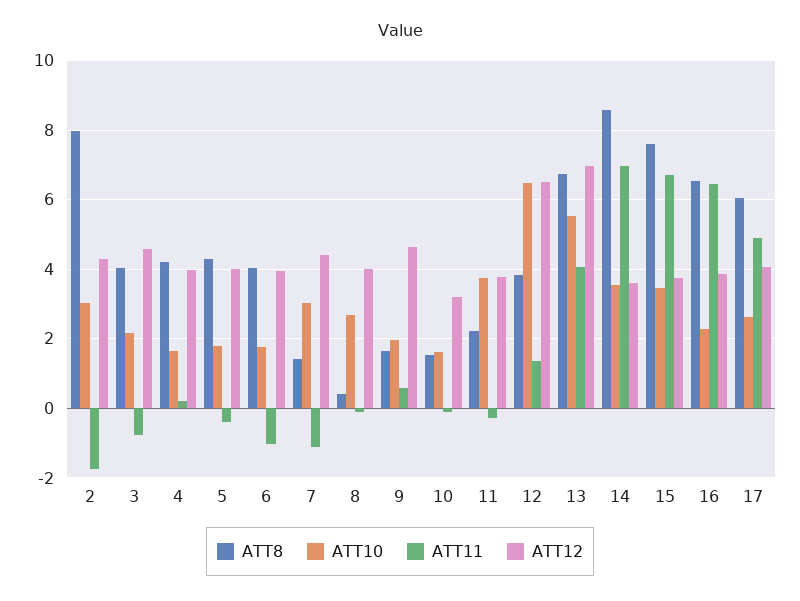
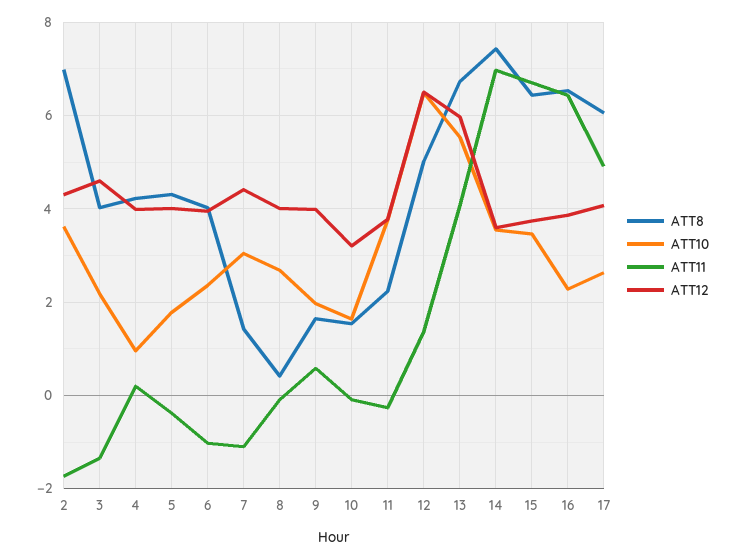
ATT8, 2: 8 -> 7
ATT10, 2: 3 -> 3.6
ATT11, 3: -0.8 -> -1.4
ATT10, 4: 1.6 -> 1
ATT10, 6: 1.8 -> 2.4
ATT12, 9: 4.6 -> 4
ATT8, 12: 3.8 -> 5
ATT12, 13: 7 -> 6
ATT8, 14: 8.6 -> 7.4
ATT8, 15: 7.6 -> 6.4

